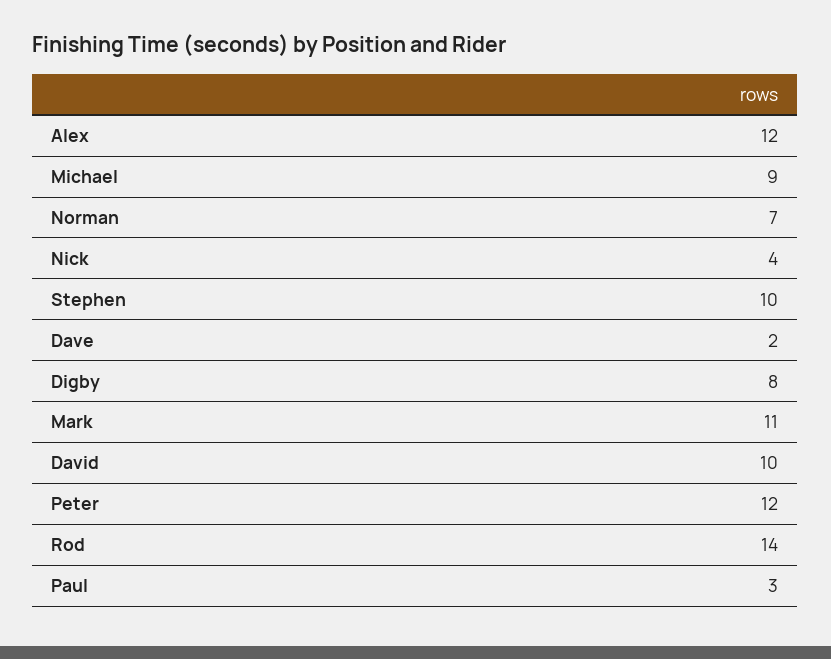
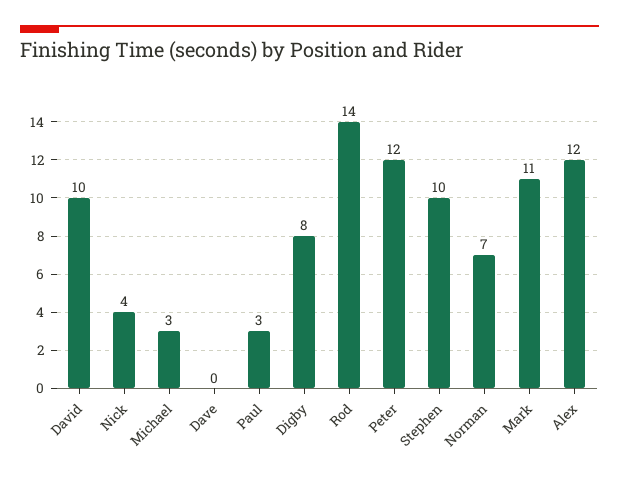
Michael: 9 -> 3
Dave: 2 -> 0

